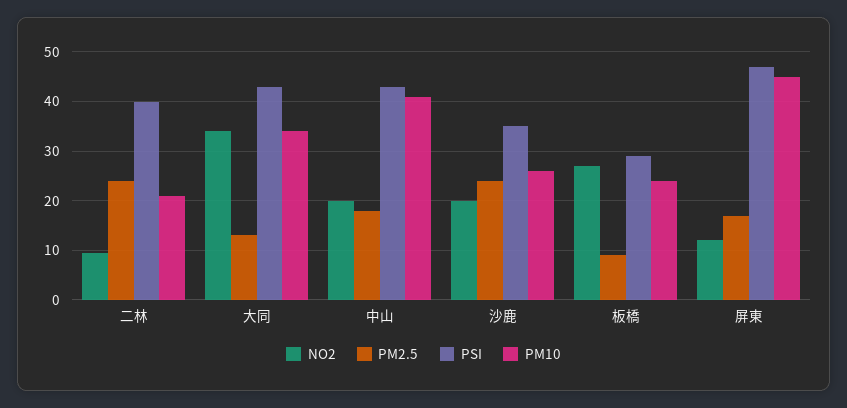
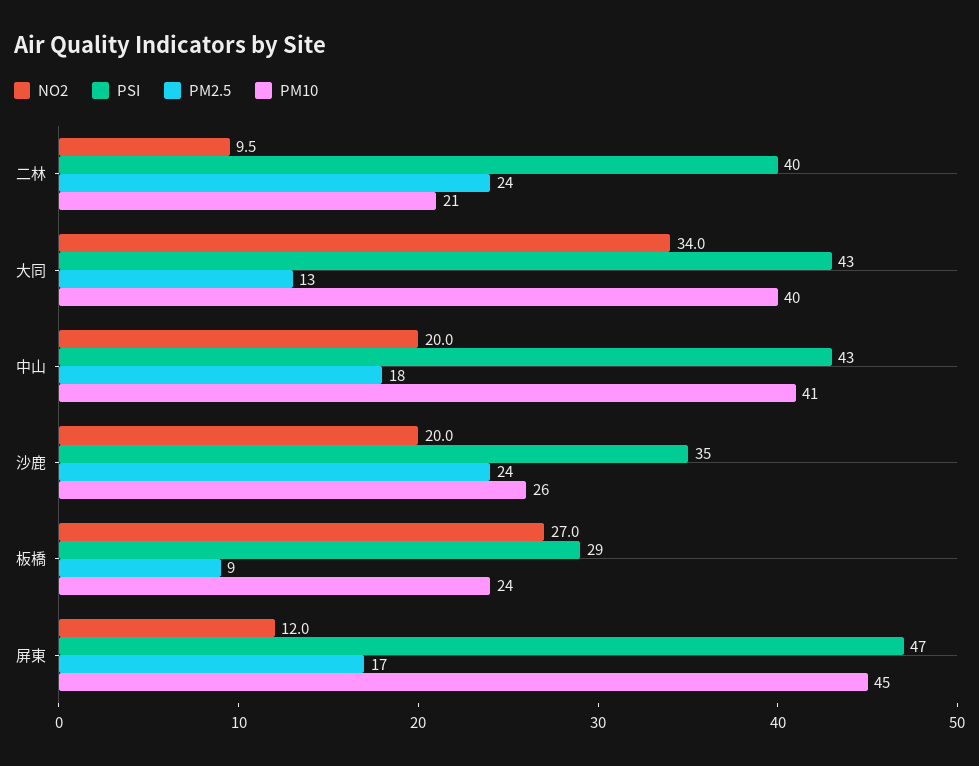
PM10, 大同: 34 -> 40

